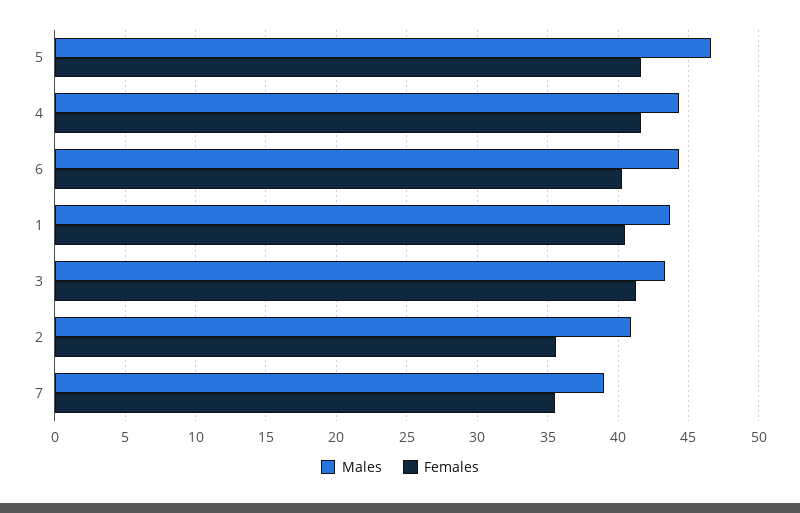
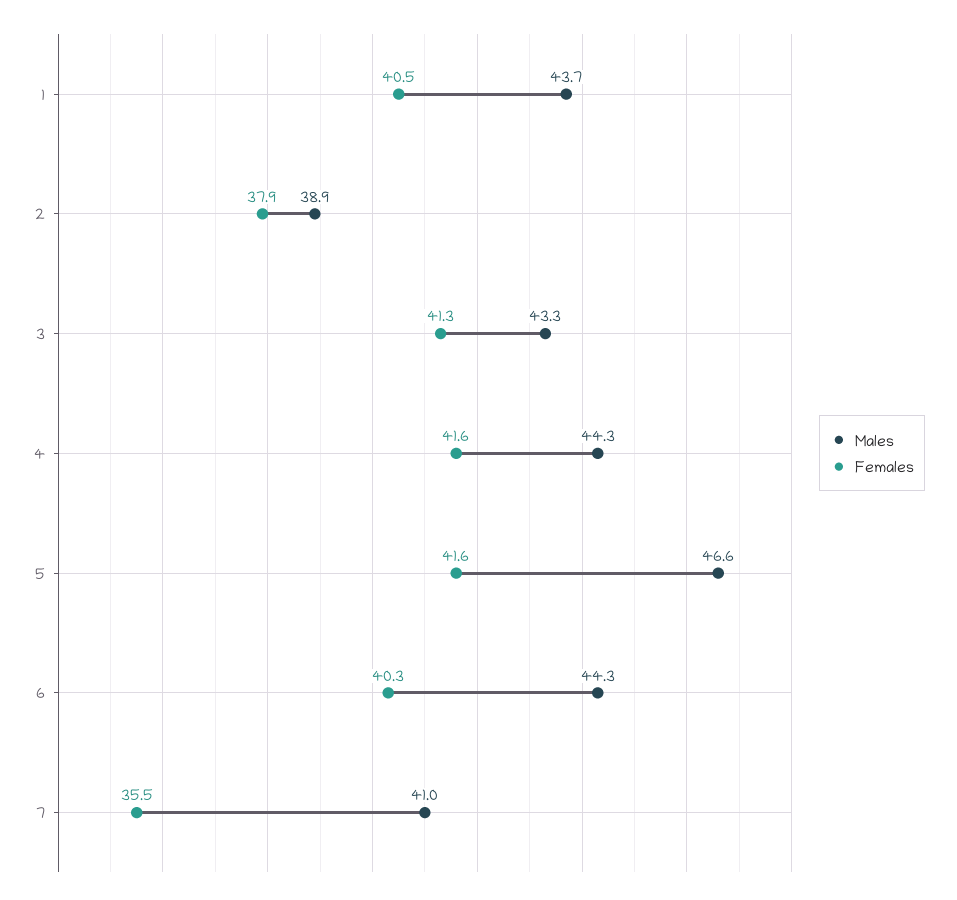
Males, 2: 41 -> 38.9
Females, 2: 35.5 -> 37.9
Males, 7: 39 -> 41

